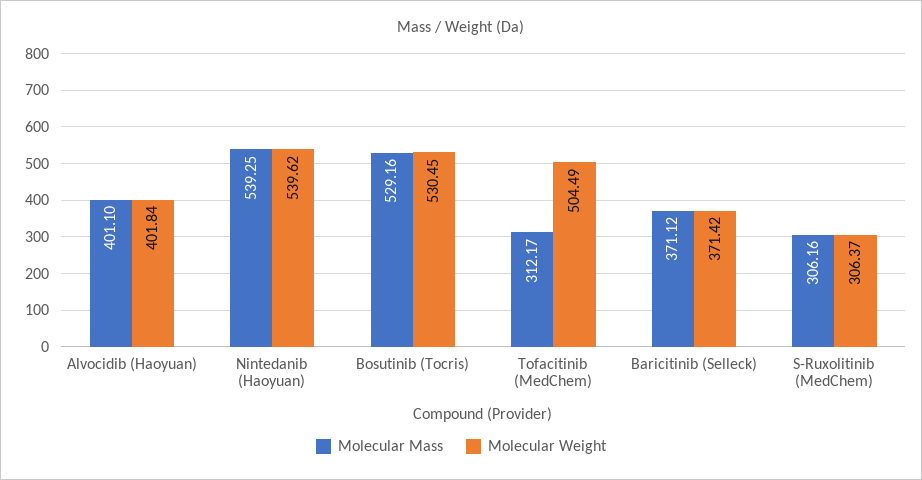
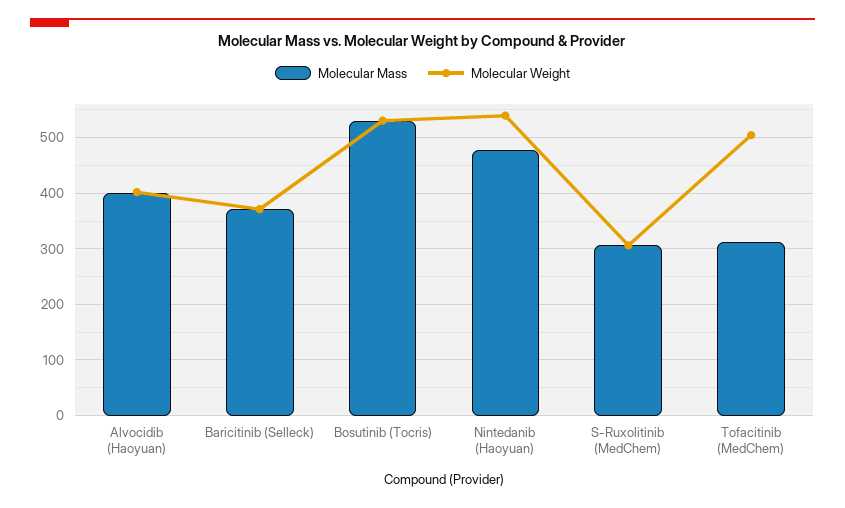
Molecular Mass, Nintedanib (Haoyuan): 539.25 -> 480

